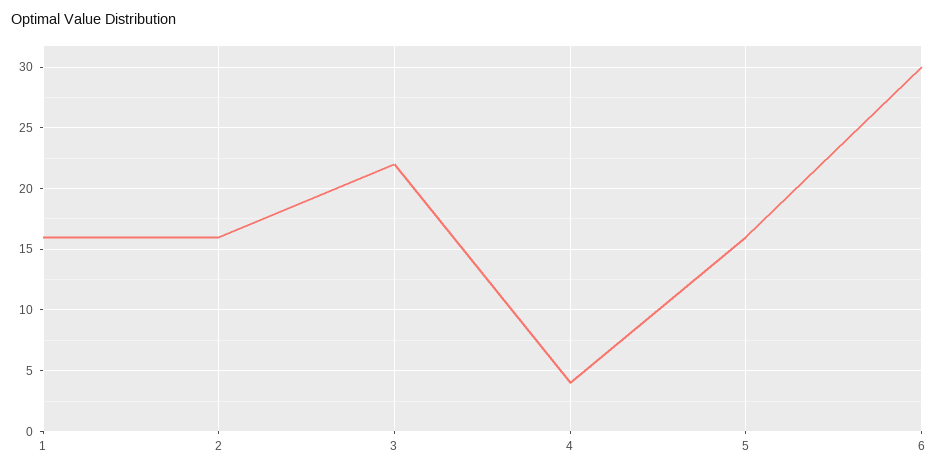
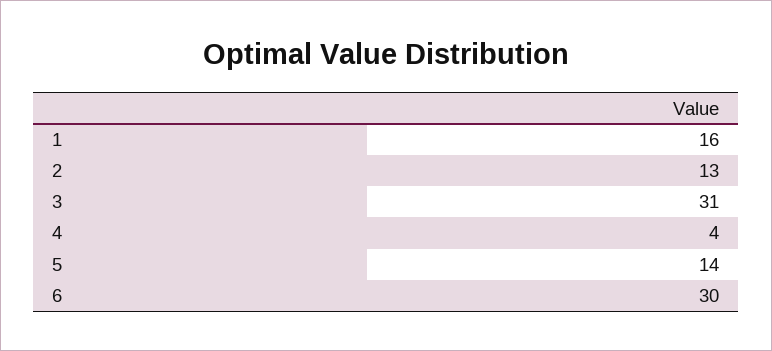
2: 16 -> 13
3: 22 -> 31
5: 16 -> 14

